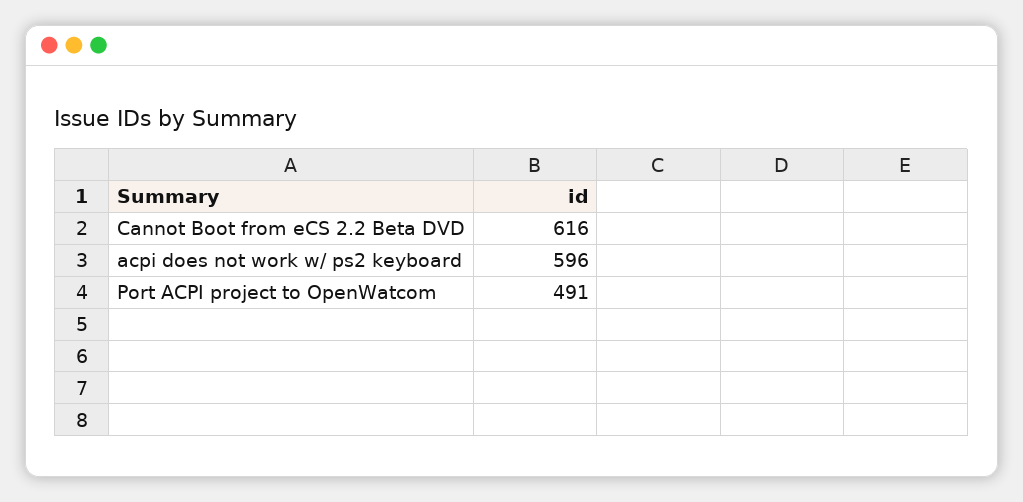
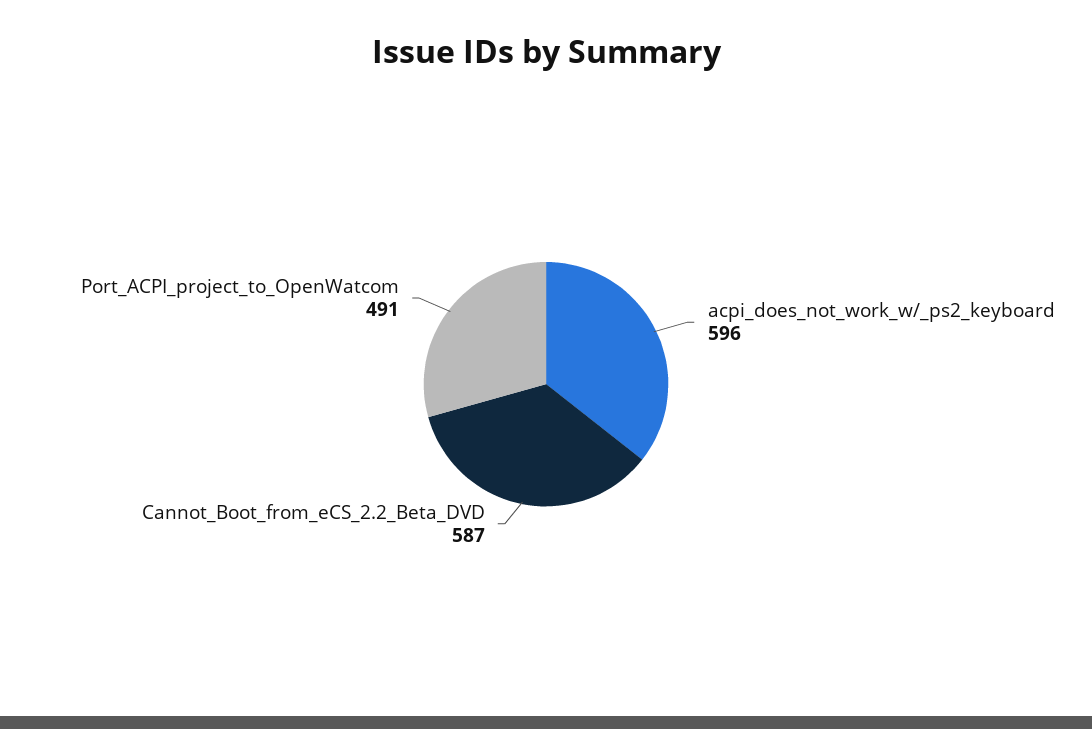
Cannot Boot from eCS 2.2 Beta DVD: 616 -> 587

